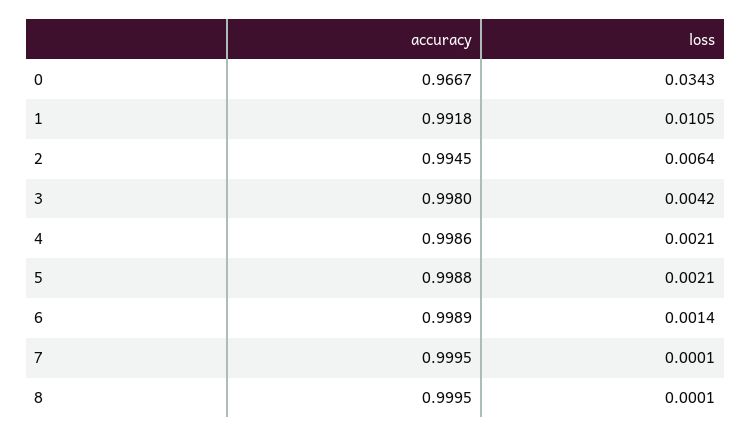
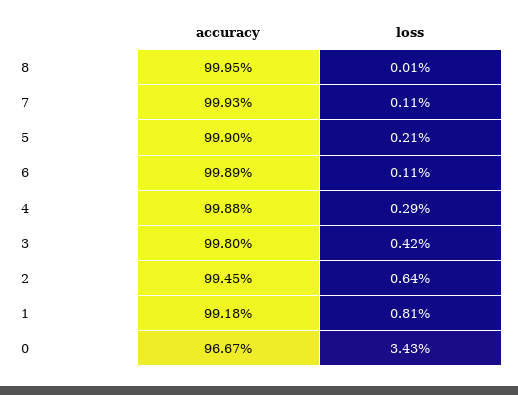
loss, 1: 0.0105 -> 0.0081
accuracy, 4: 0.9986 -> 0.9988
loss, 4: 0.0021 -> 0.0029
accuracy, 5: 0.9988 -> 0.999
loss, 6: 0.0014 -> 0.0011
accuracy, 7: 0.9995 -> 0.9993
loss, 7: 0.0001 -> 0.0011

